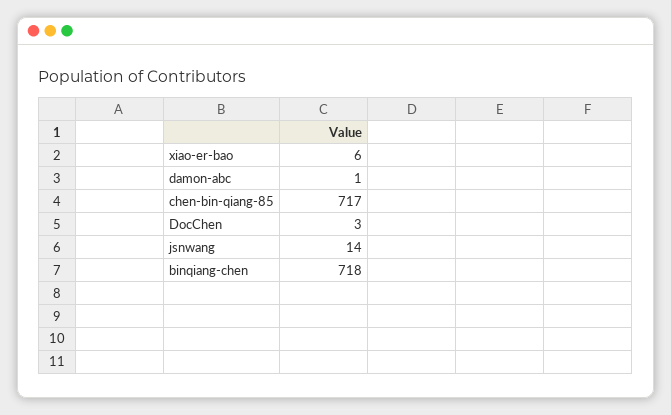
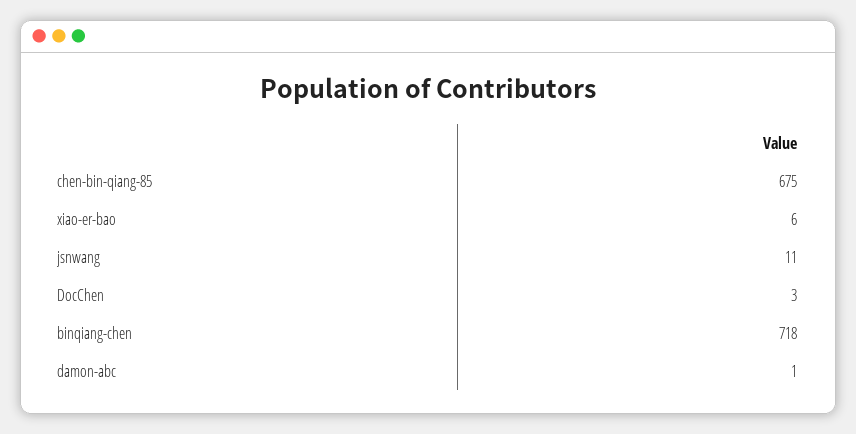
chen-bin-qiang-85: 717 -> 675
jsnwang: 14 -> 11

